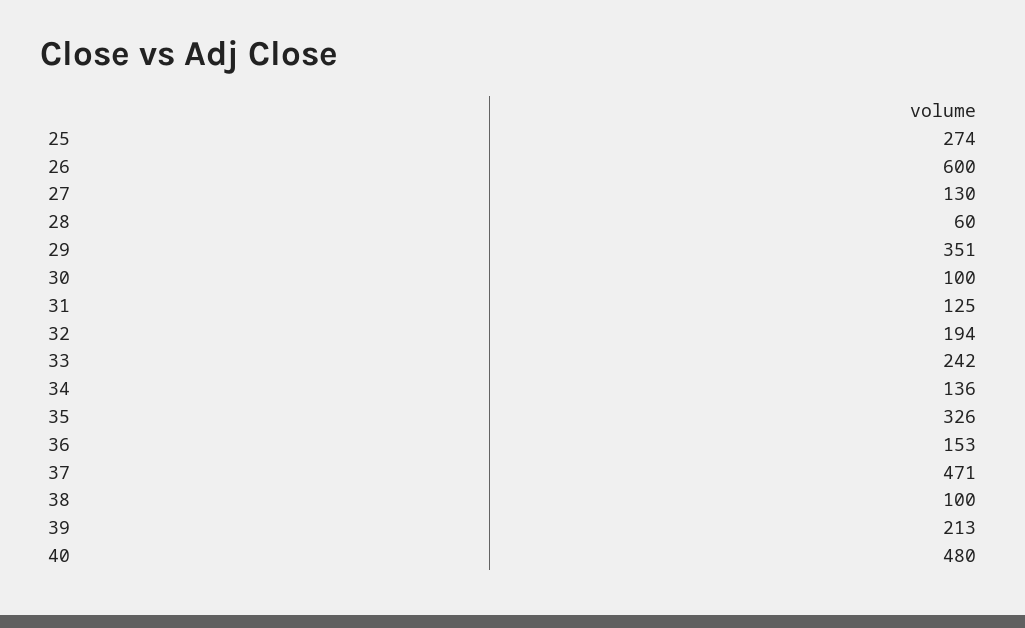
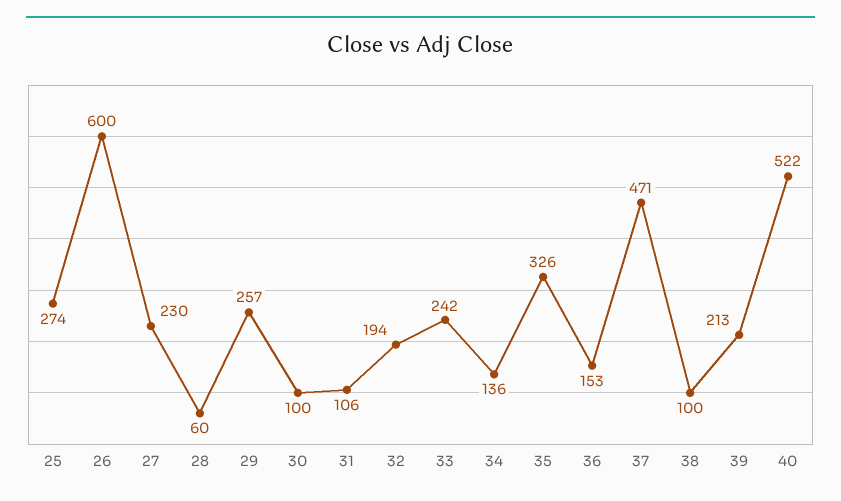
27: 130 -> 230
29: 351 -> 257
31: 125 -> 106
40: 480 -> 522

